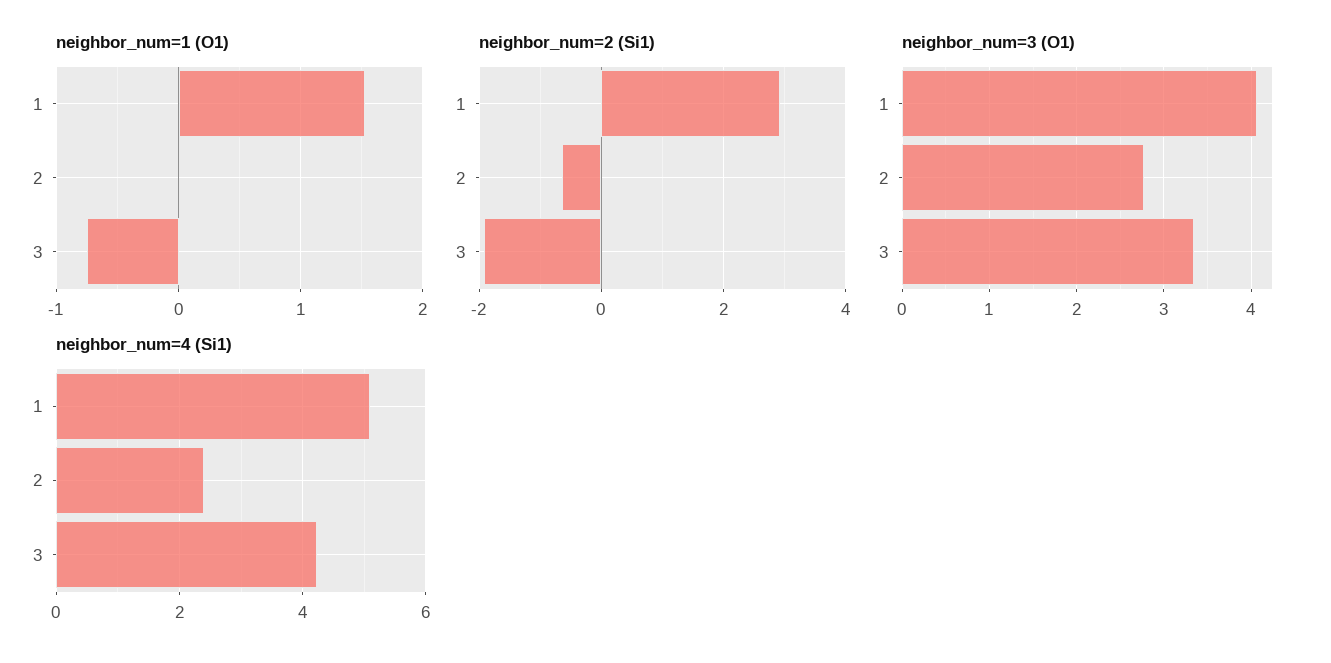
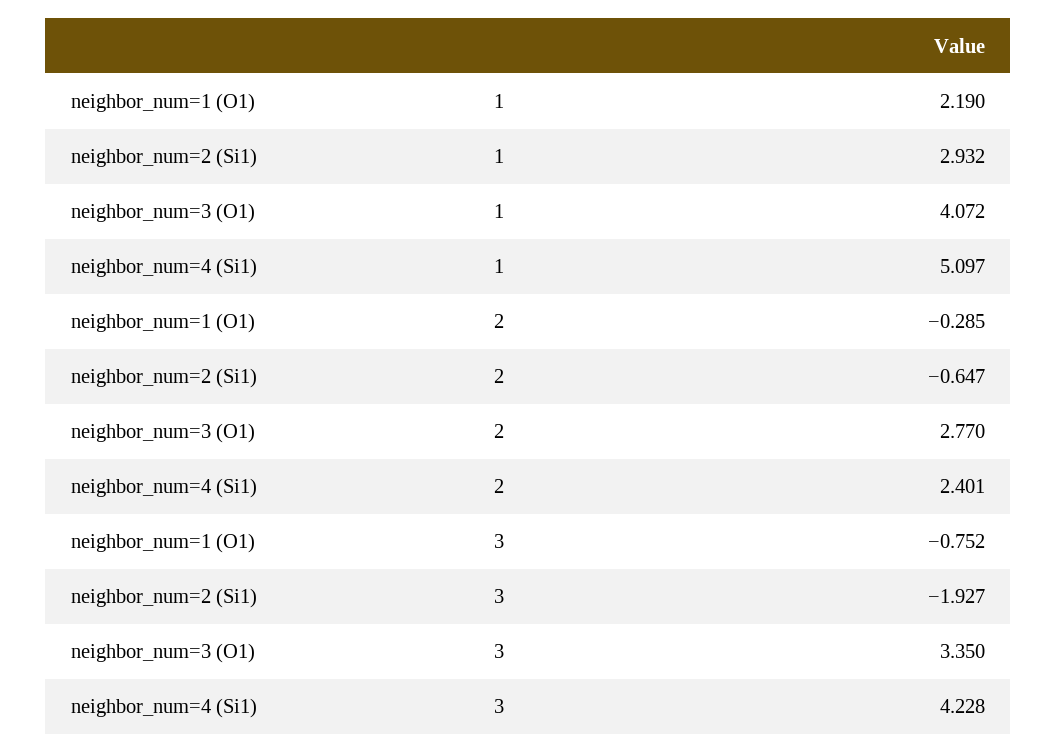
neighbor_num=1 (O1), 1: 1.5 -> 2.19
neighbor_num=1 (O1), 2: 0 -> -0.285

